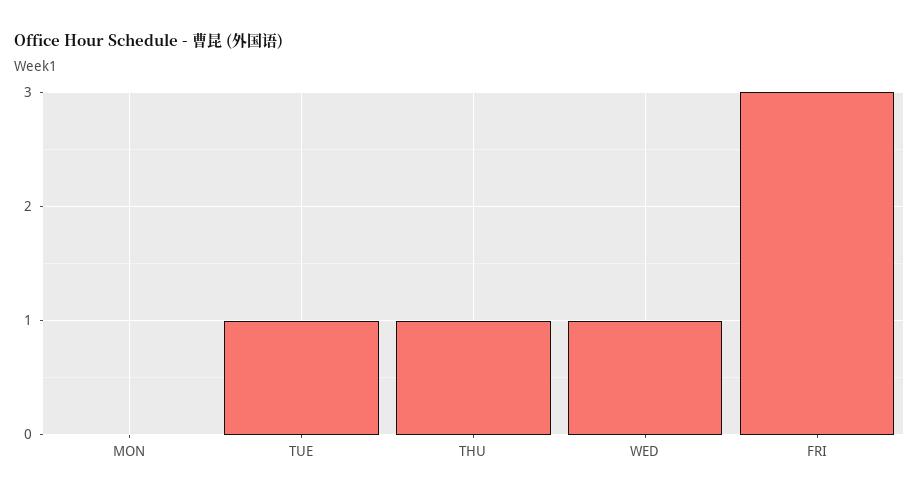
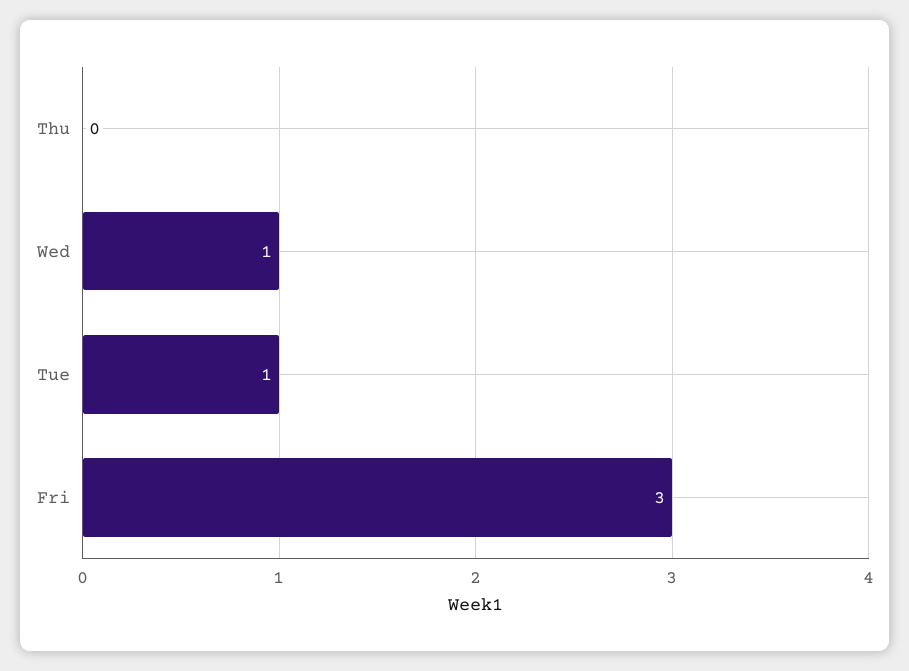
MON: 0 -> none
THU: 1 -> 0

